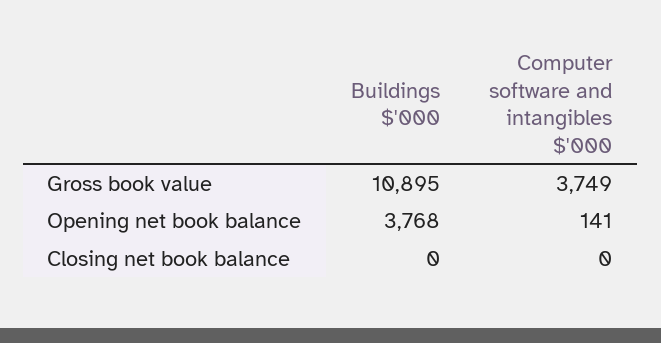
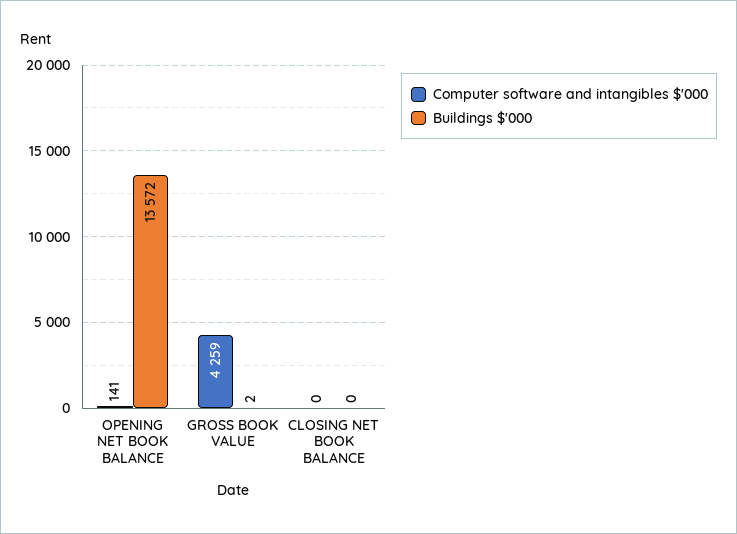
Buildings $'000, Gross book value: 10895 -> 2
Computer software and intangibles $'000, Gross book value: 3749 -> 4259
Buildings $'000, Opening net book balance: 3768 -> 13572

